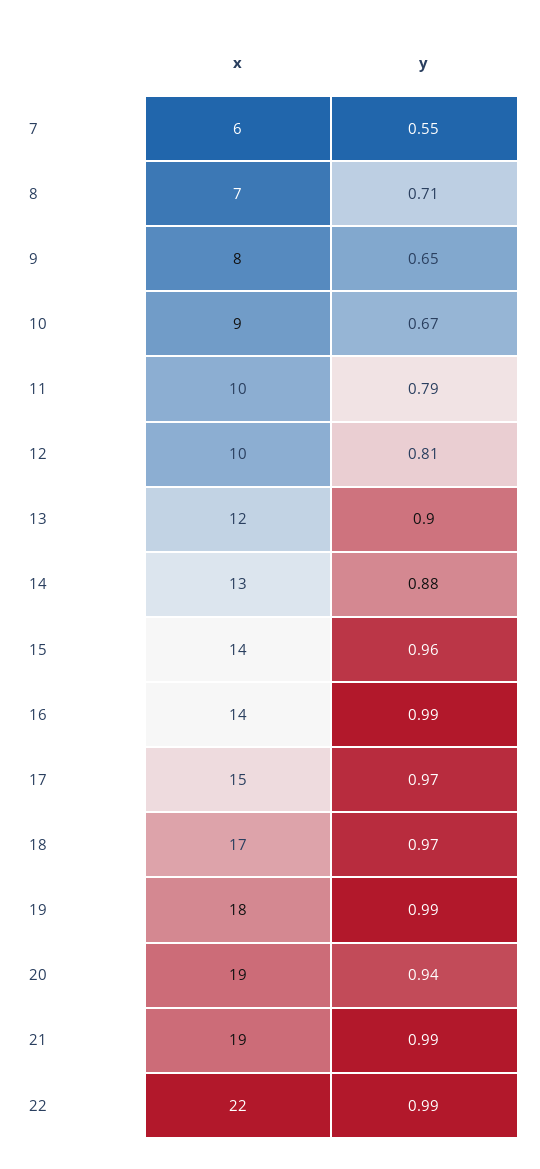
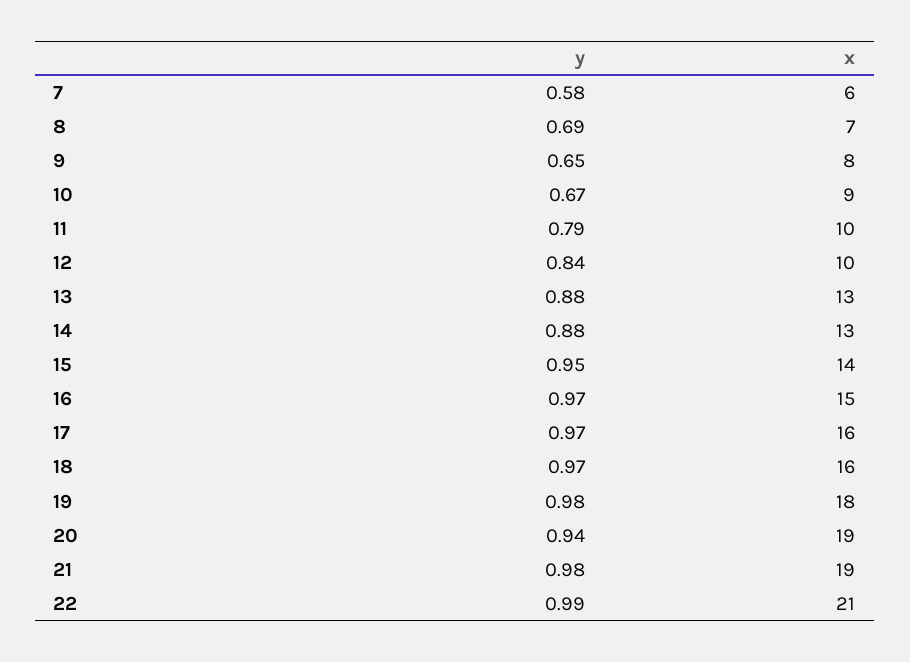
y, 7: 0.55 -> 0.58
y, 8: 0.71 -> 0.69
y, 12: 0.81 -> 0.84
x, 13: 12 -> 13
y, 13: 0.9 -> 0.88
y, 15: 0.96 -> 0.95
x, 16: 14 -> 15
y, 16: 0.99 -> 0.97
x, 17: 15 -> 16
x, 18: 17 -> 16
y, 19: 0.99 -> 0.98
y, 21: 0.99 -> 0.98
x, 22: 22 -> 21

